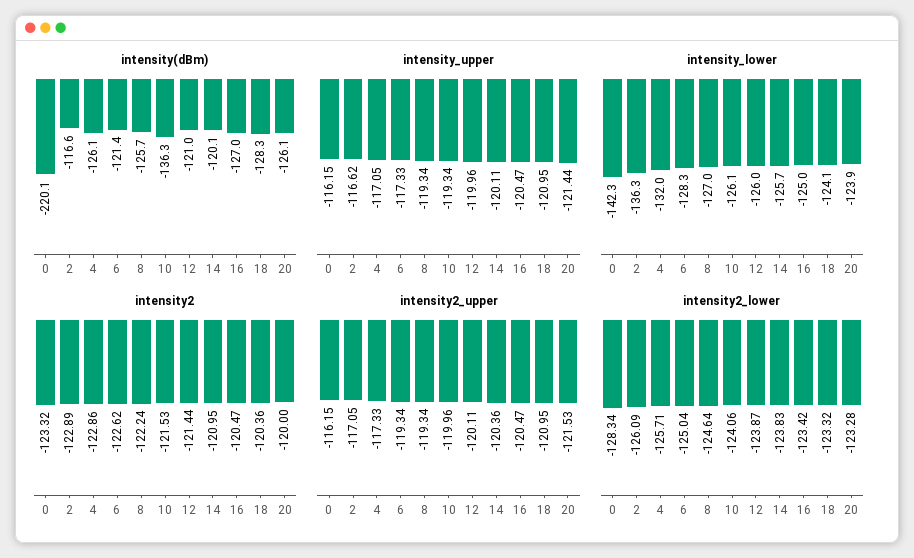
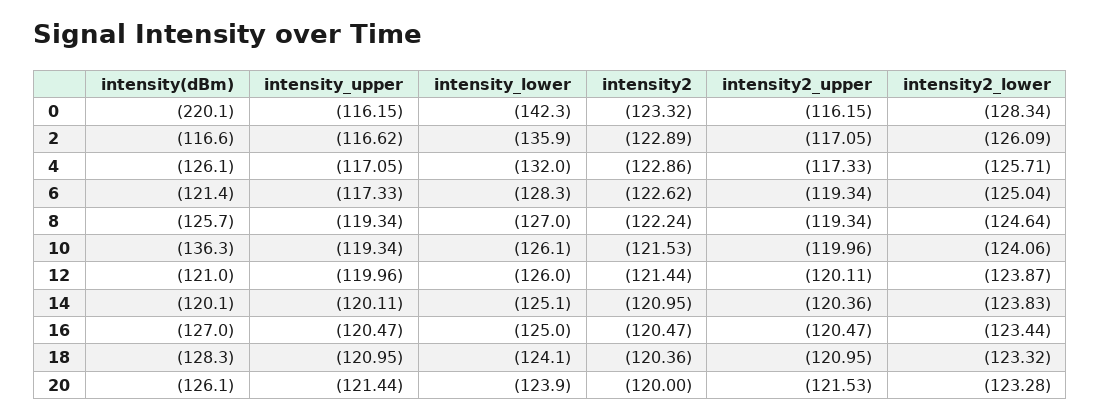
intensity_lower, 2: -136.3 -> -135.9
intensity_lower, 14: -125.7 -> -125.1
intensity2_lower, 16: -123.42 -> -123.44

